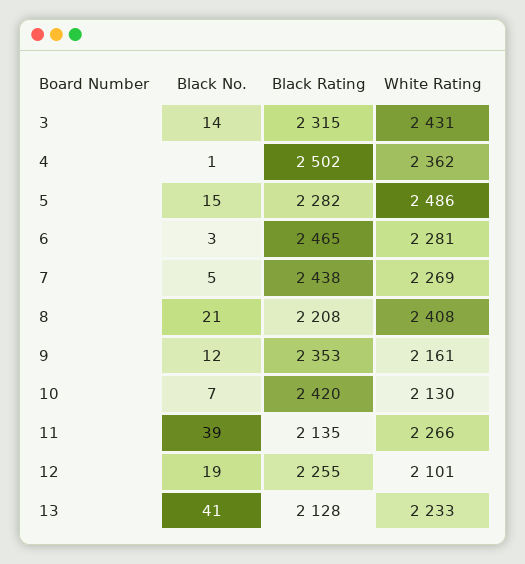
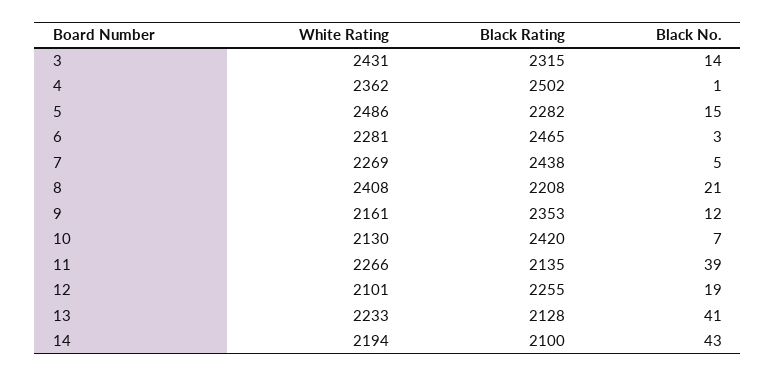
White Rating, 14: none -> 2194
Black Rating, 14: none -> 2100
Black No., 14: none -> 43

